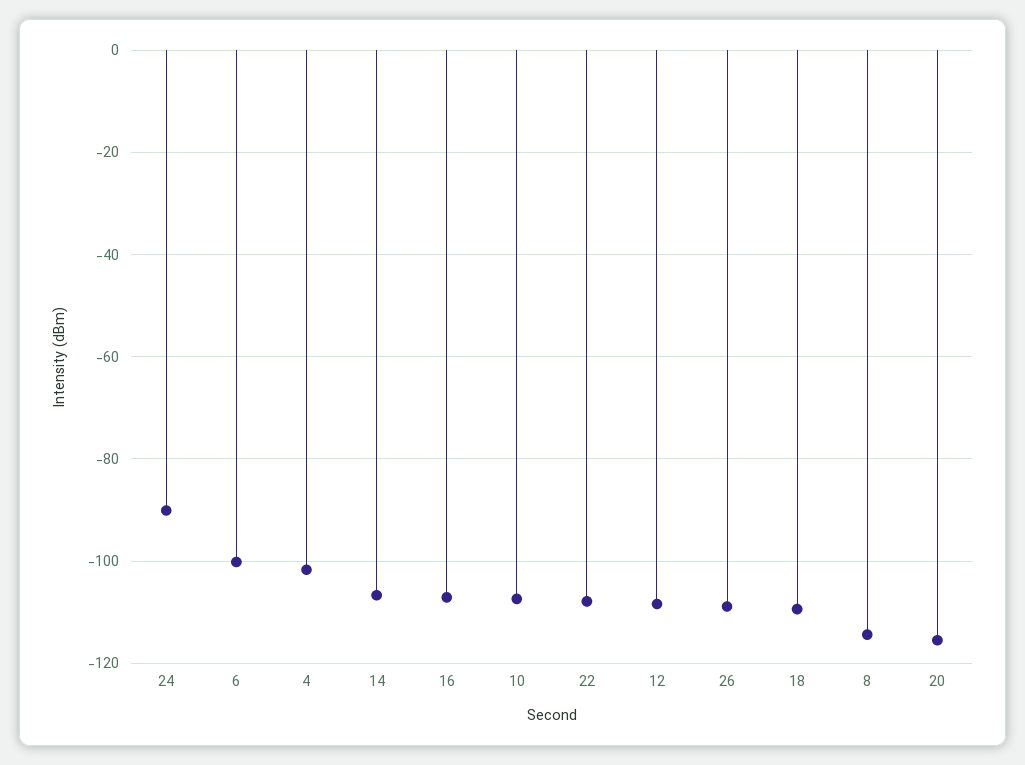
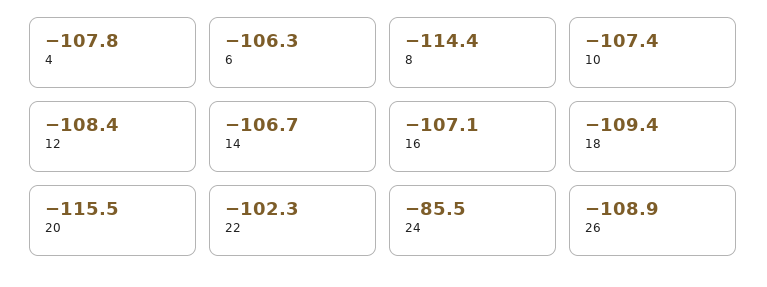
24: -90 -> -85.5
6: -100 -> -106.3
4: -102 -> -107.8
22: -108 -> -102.3

